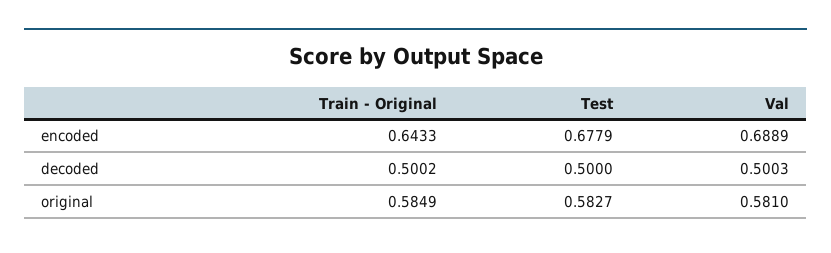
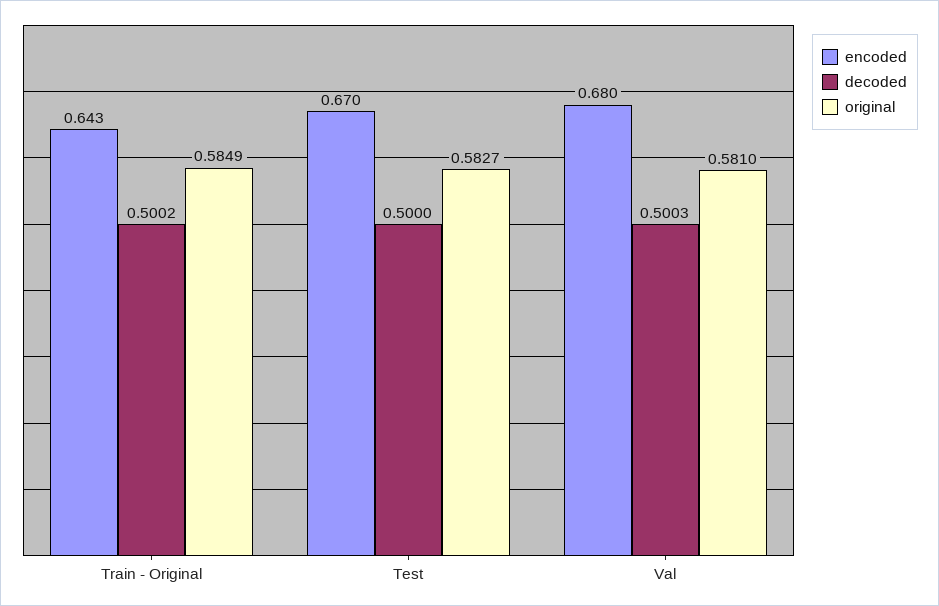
encoded, Test: 0.6779 -> 0.67
encoded, Val: 0.6889 -> 0.68

